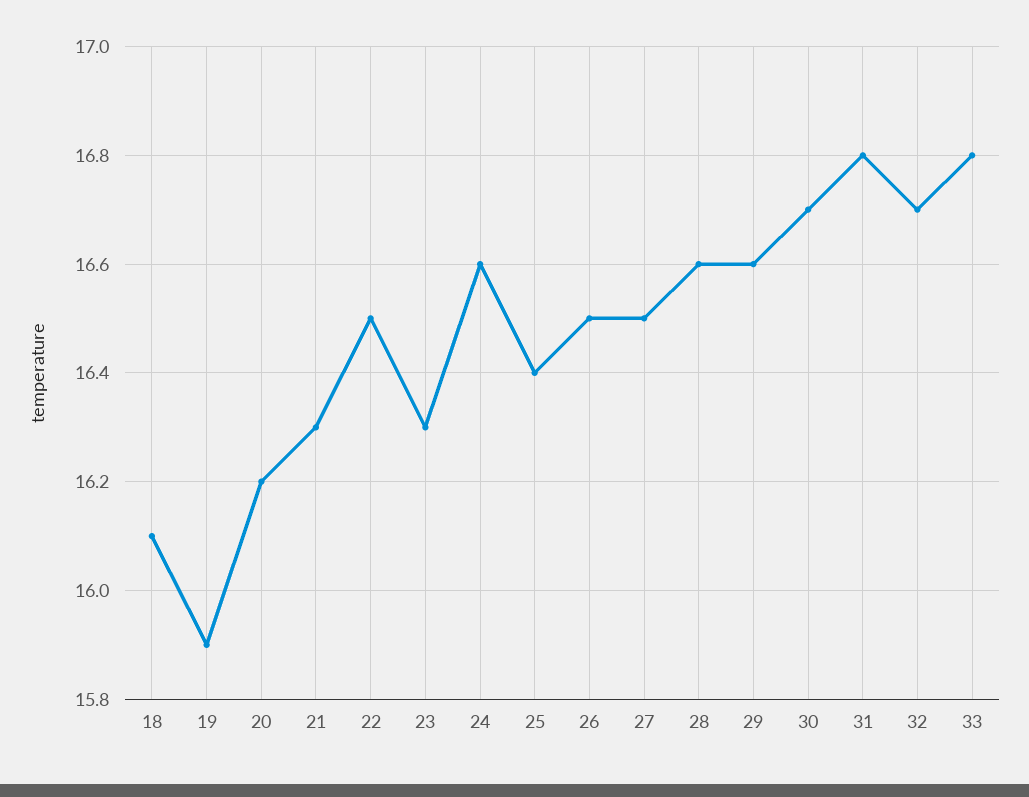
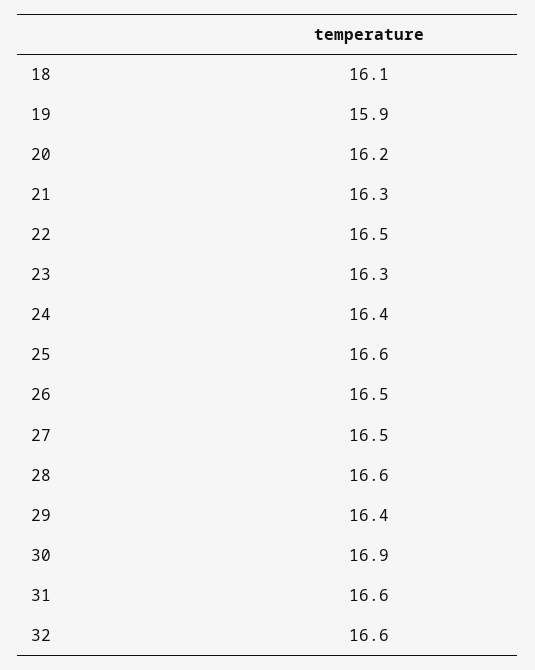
24: 16.6 -> 16.4
25: 16.4 -> 16.6
29: 16.6 -> 16.4
30: 16.7 -> 16.9
31: 16.8 -> 16.6
32: 16.7 -> 16.6
33: 16.8 -> none

